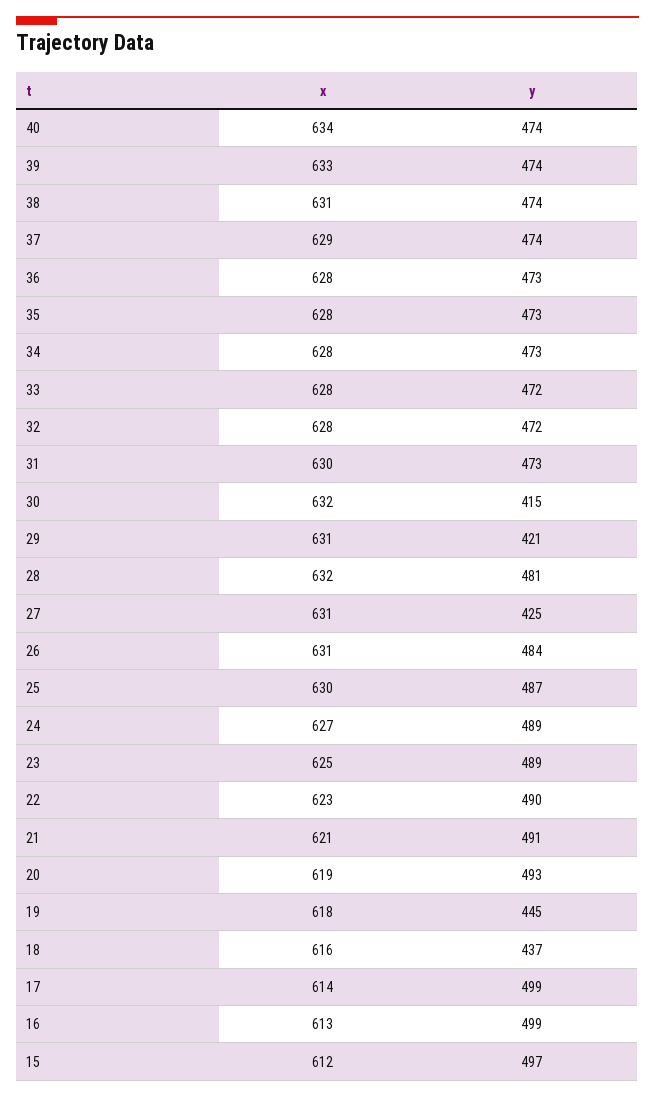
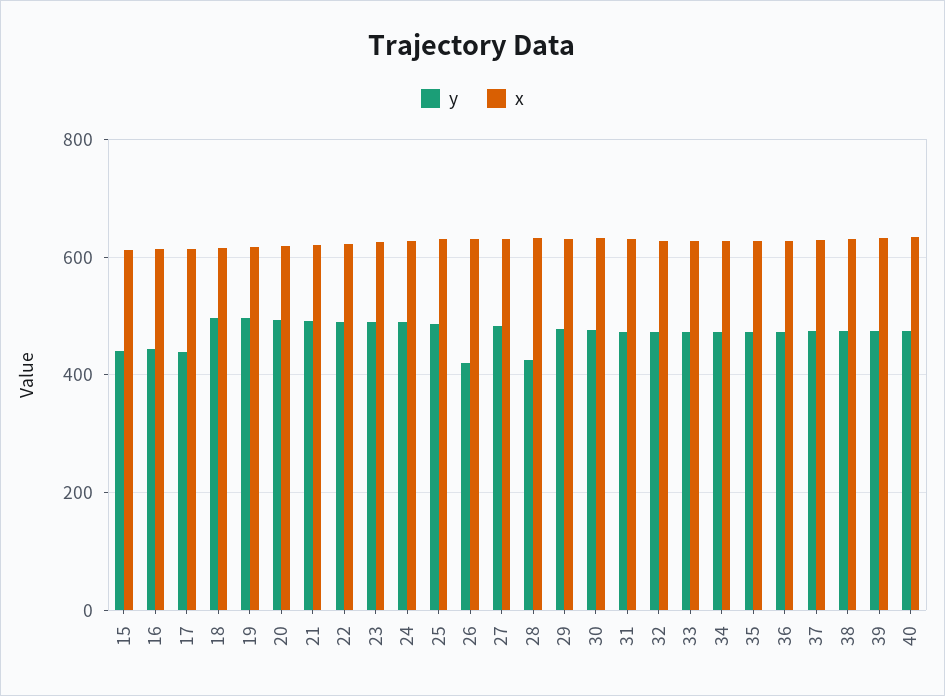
y, 30: 415 -> 480
y, 29: 421 -> 480
y, 28: 481 -> 420
y, 27: 425 -> 480
y, 26: 484 -> 420
y, 19: 445 -> 500
y, 18: 437 -> 500
y, 17: 499 -> 440
y, 16: 499 -> 440
y, 15: 497 -> 440

